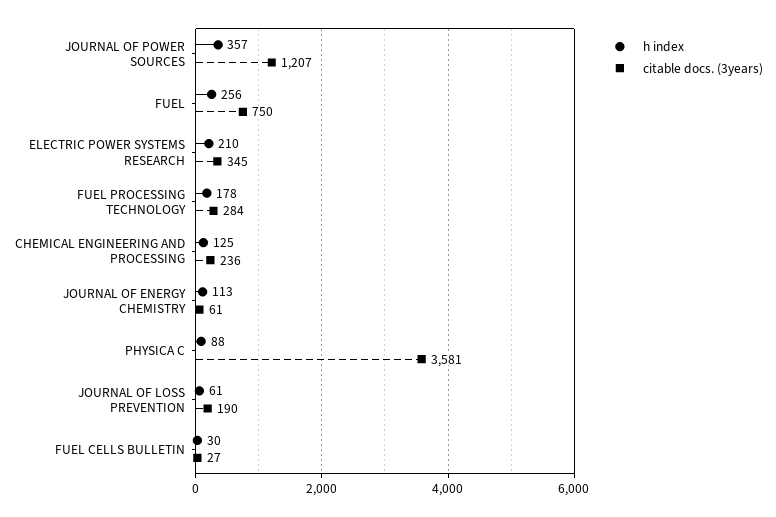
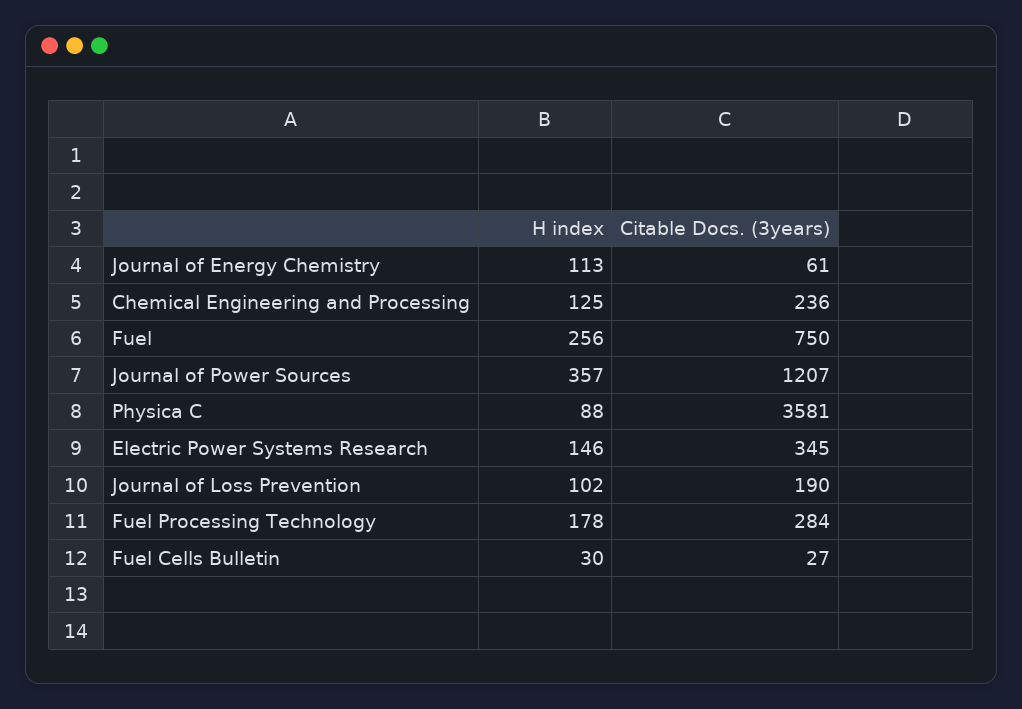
h index, ELECTRIC POWER SYSTEMS RESEARCH: 210 -> 146
h index, JOURNAL OF LOSS PREVENTION: 61 -> 102

